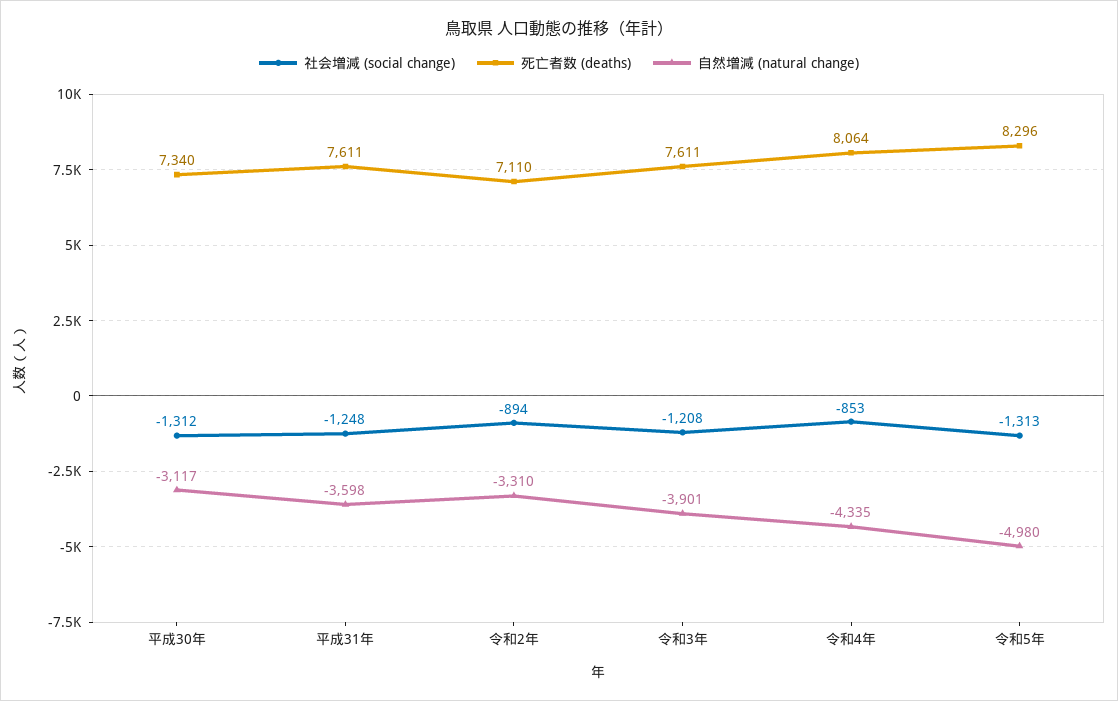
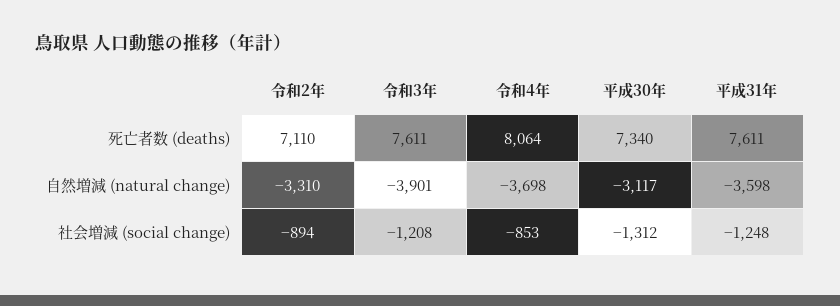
自然増減 (natural change), 令和4年: -4335 -> -3698
社会増減 (social change), 令和5年: -1313 -> none
死亡者数 (deaths), 令和5年: 8296 -> none
自然増減 (natural change), 令和5年: -4980 -> none

